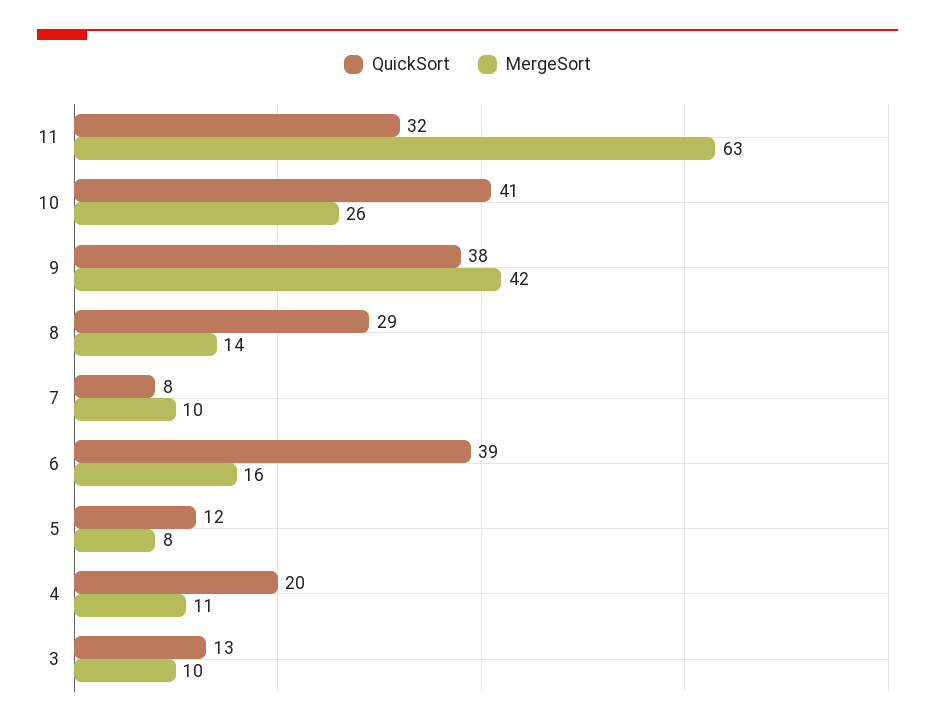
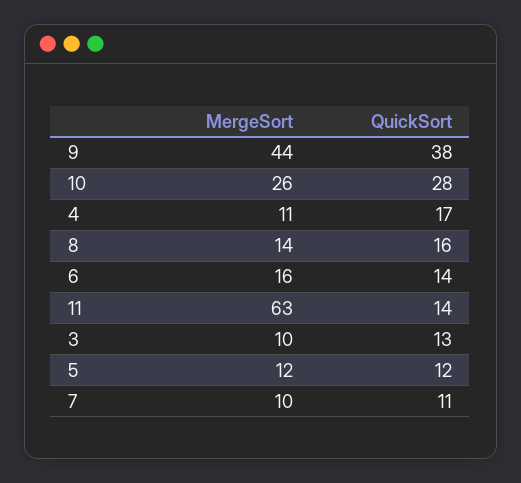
QuickSort, 11: 32 -> 14
QuickSort, 10: 41 -> 28
MergeSort, 9: 42 -> 44
QuickSort, 8: 29 -> 16
QuickSort, 7: 8 -> 11
QuickSort, 6: 39 -> 14
MergeSort, 5: 8 -> 12
QuickSort, 4: 20 -> 17

